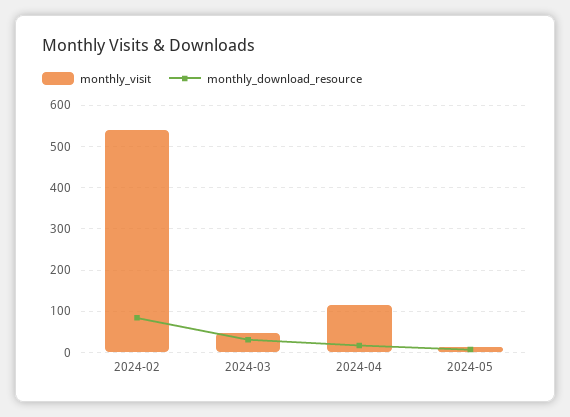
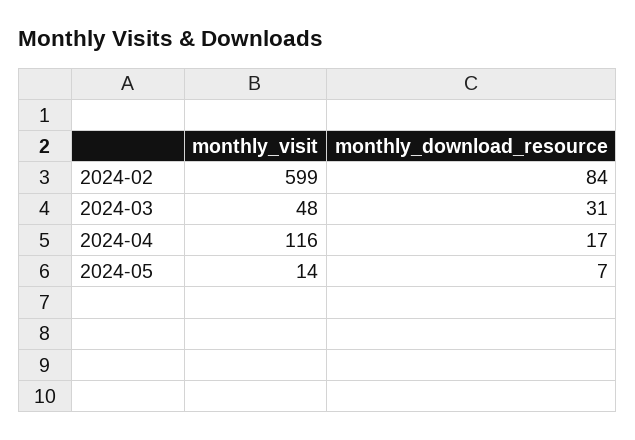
monthly_visit, 2024-02: 540 -> 599

